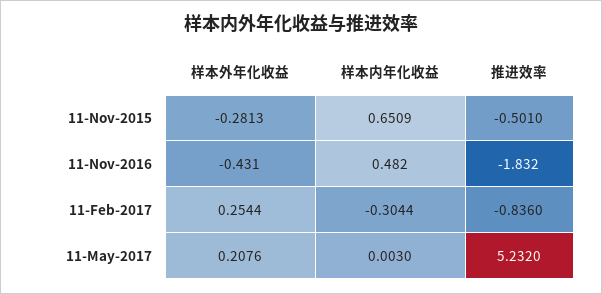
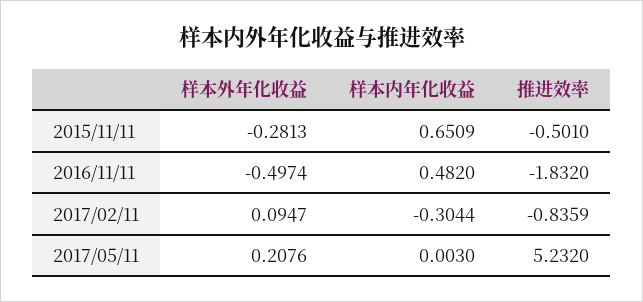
样本外年化收益, 11-Nov-2016: -0.431 -> -0.4974
样本外年化收益, 11-Feb-2017: 0.2544 -> 0.0947
推进效率, 11-Feb-2017: -0.836 -> -0.8359

